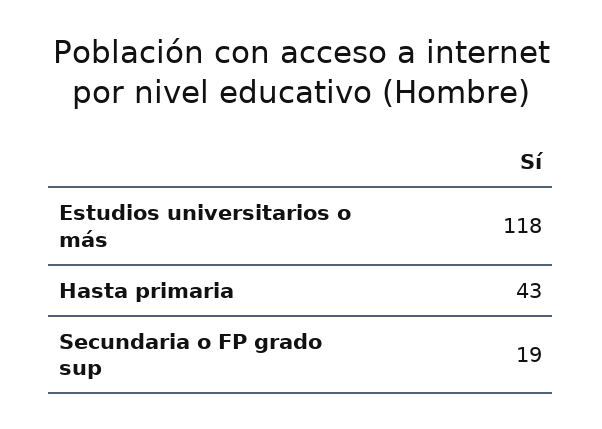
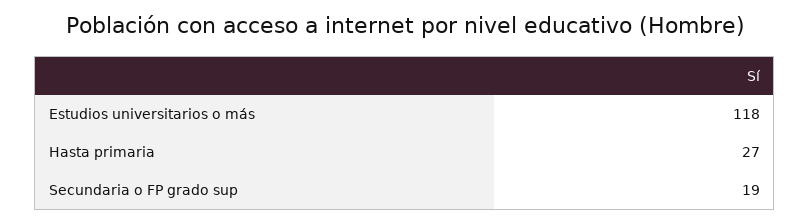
Hasta primaria: 43 -> 27

